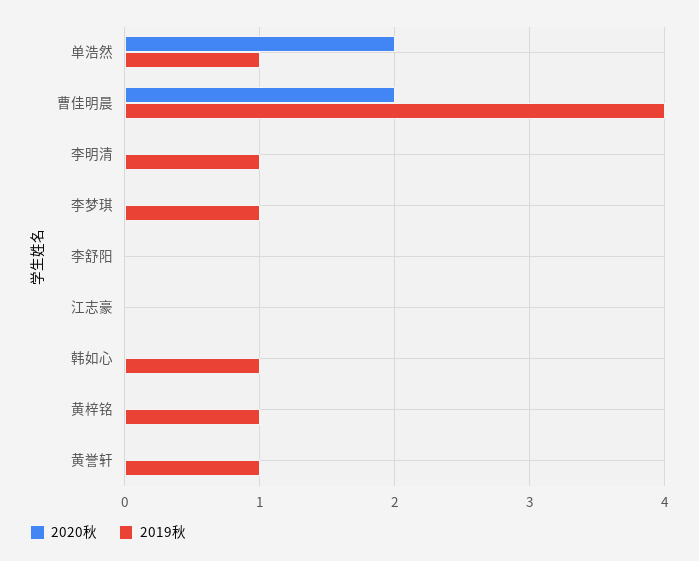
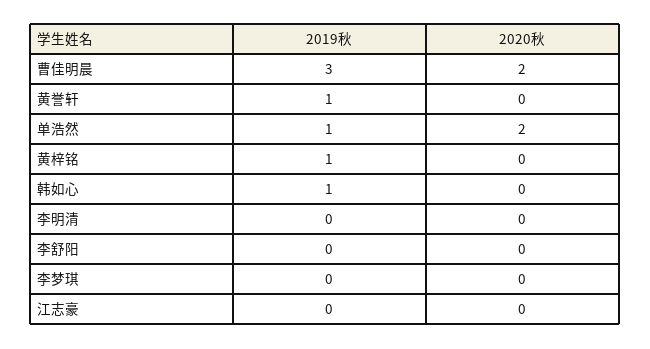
2019秋, 曹佳明晨: 4 -> 3
2019秋, 李明清: 1 -> 0
2019秋, 李梦琪: 1 -> 0

